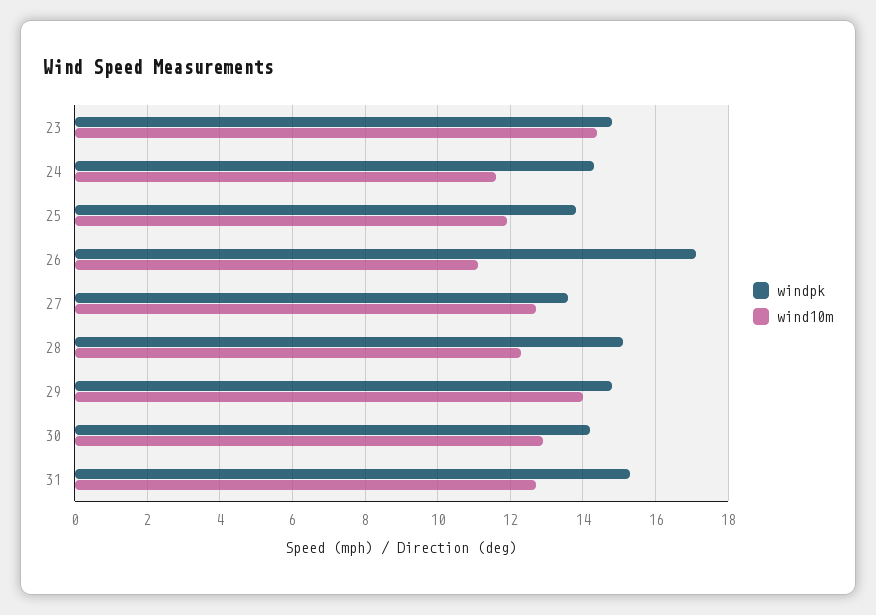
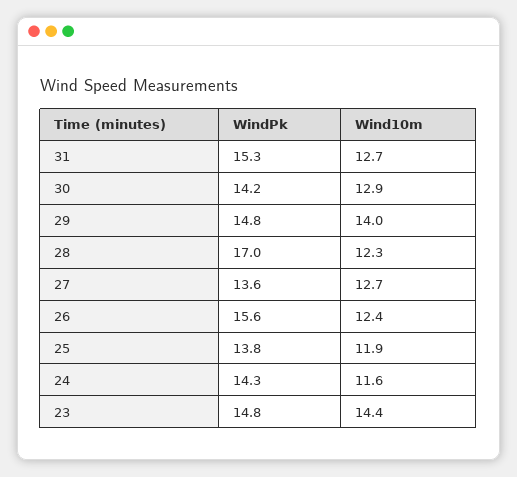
windpk, 26: 17 -> 15.6
wind10m, 26: 11 -> 12.4
windpk, 28: 15 -> 17

